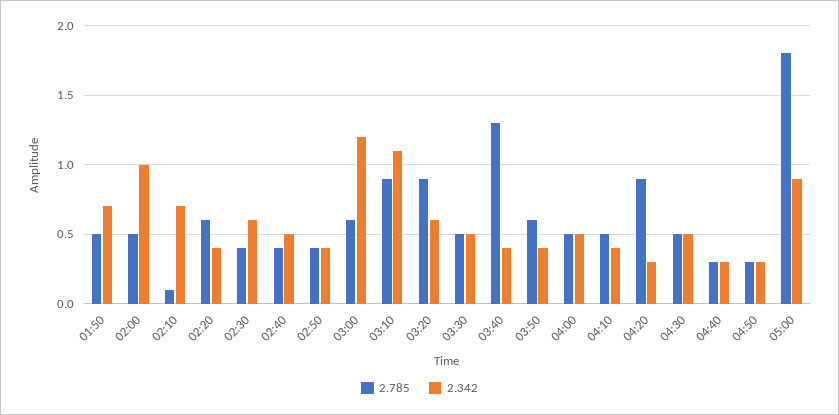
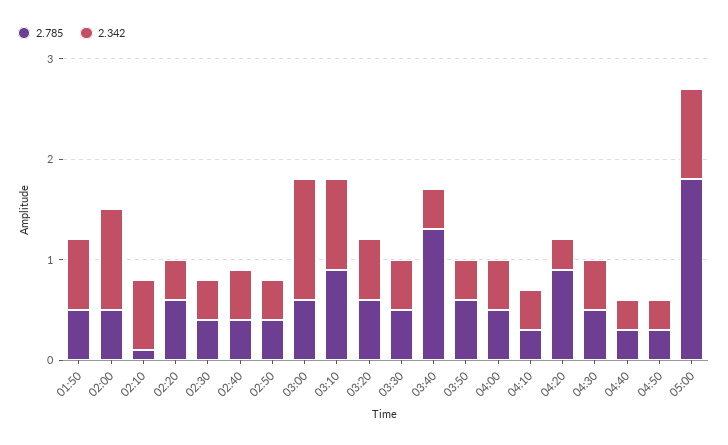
2.342, 02:30: 0.6 -> 0.4
2.342, 03:10: 1.1 -> 0.9
2.785, 03:20: 0.9 -> 0.6
2.785, 04:10: 0.5 -> 0.3

